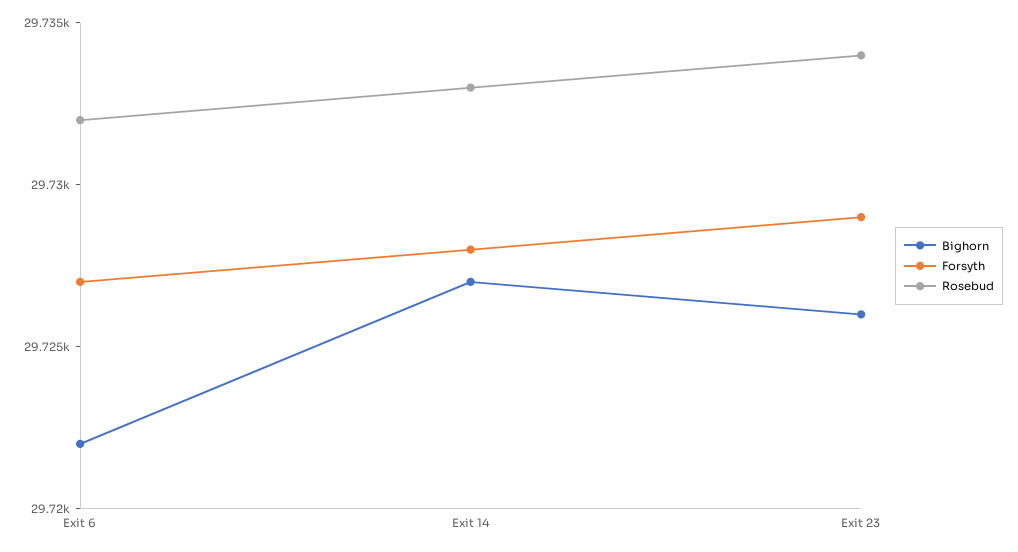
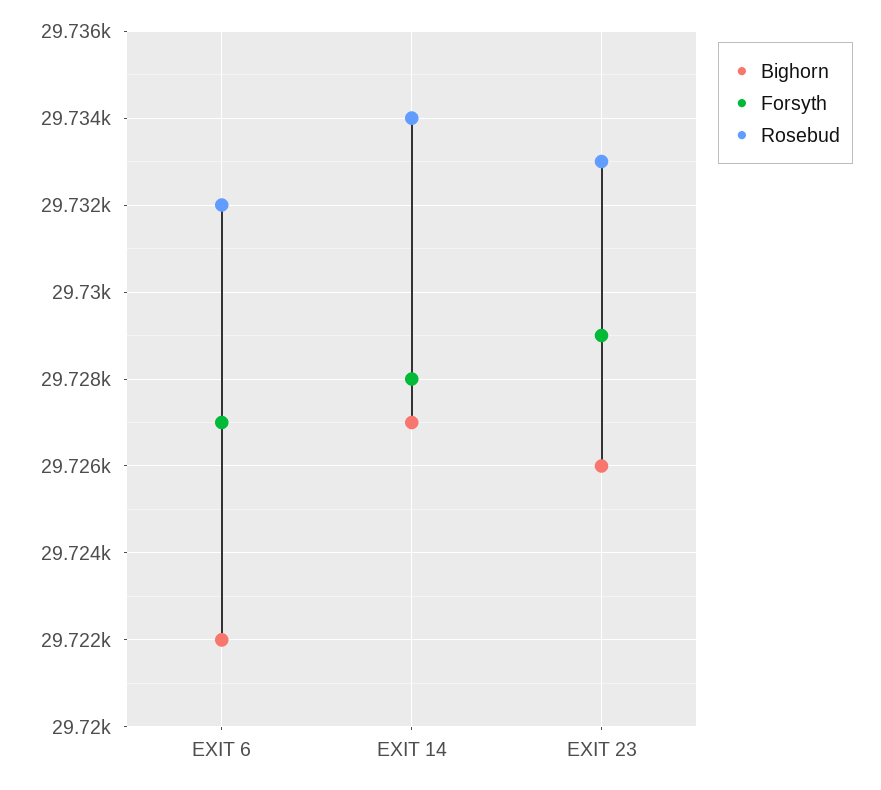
Rosebud, Exit 14: 29733 -> 29734
Rosebud, Exit 23: 29734 -> 29733

